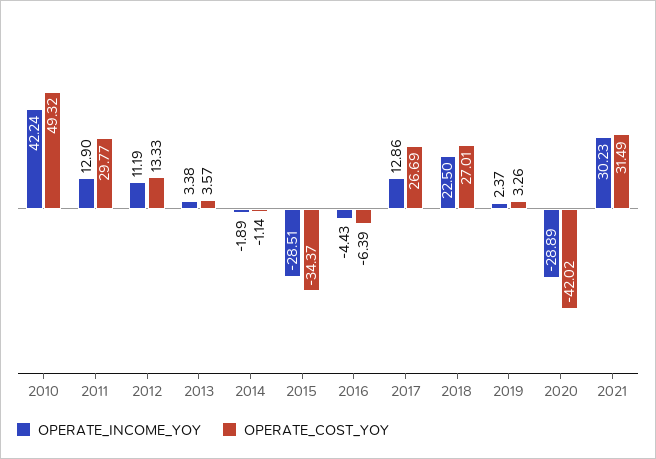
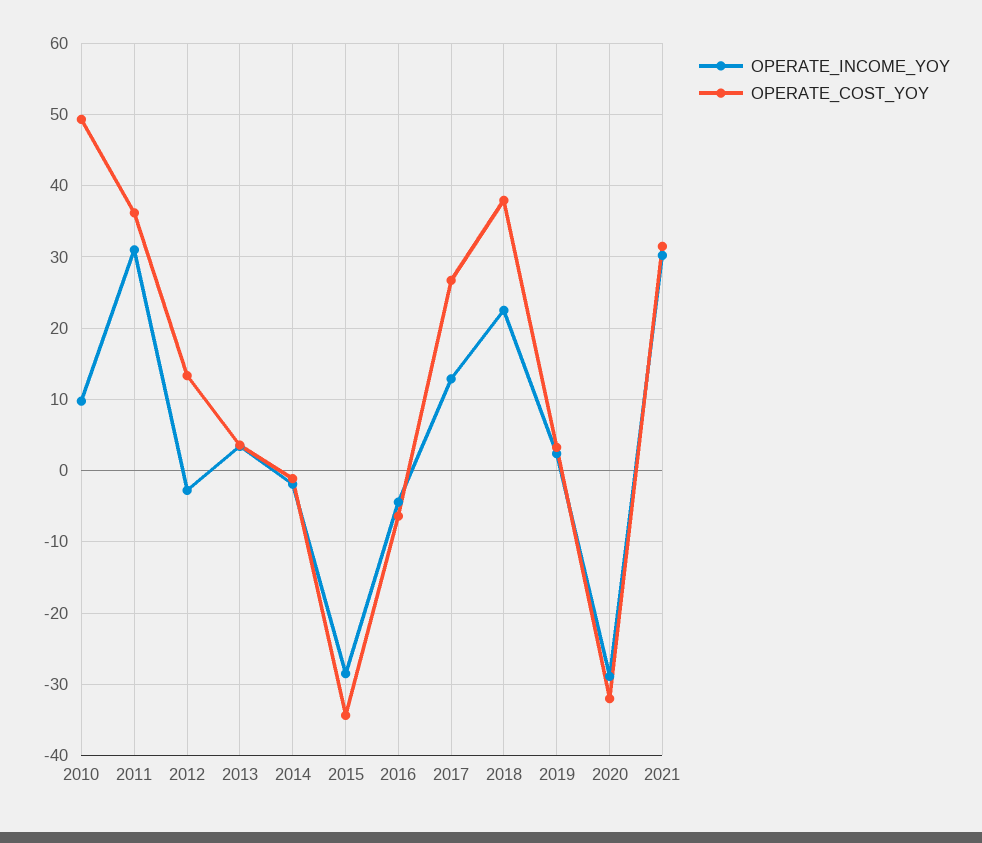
OPERATE_INCOME_YOY, 2010: 42.24 -> 10
OPERATE_INCOME_YOY, 2011: 12.9 -> 31
OPERATE_COST_YOY, 2011: 29.77 -> 36
OPERATE_INCOME_YOY, 2012: 11.19 -> -3
OPERATE_COST_YOY, 2018: 27.01 -> 38
OPERATE_COST_YOY, 2020: -42.02 -> -32

